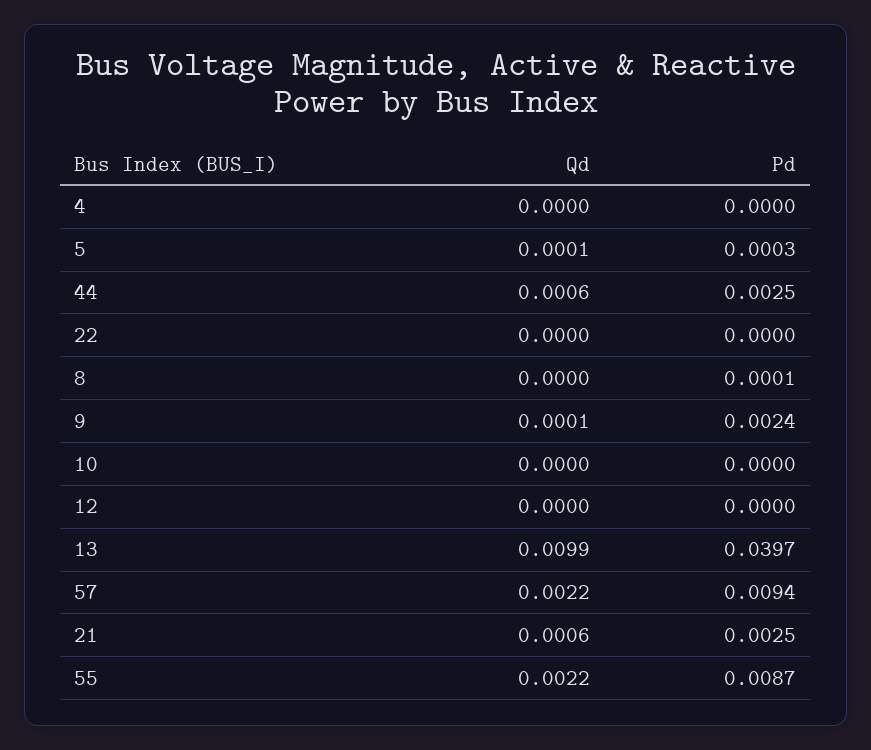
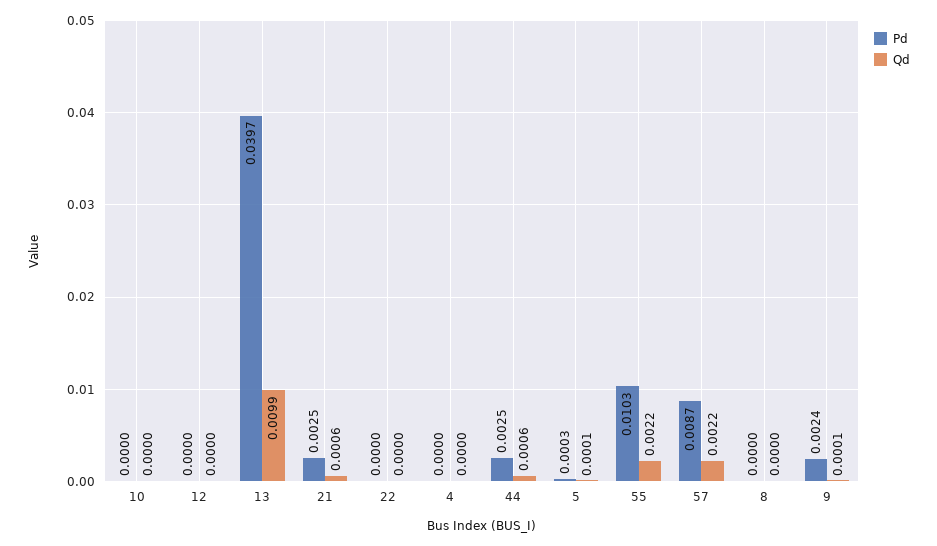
Pd, 8: 0.0001 -> 0
Pd, 57: 0.0094 -> 0.0087
Pd, 55: 0.0087 -> 0.0103

